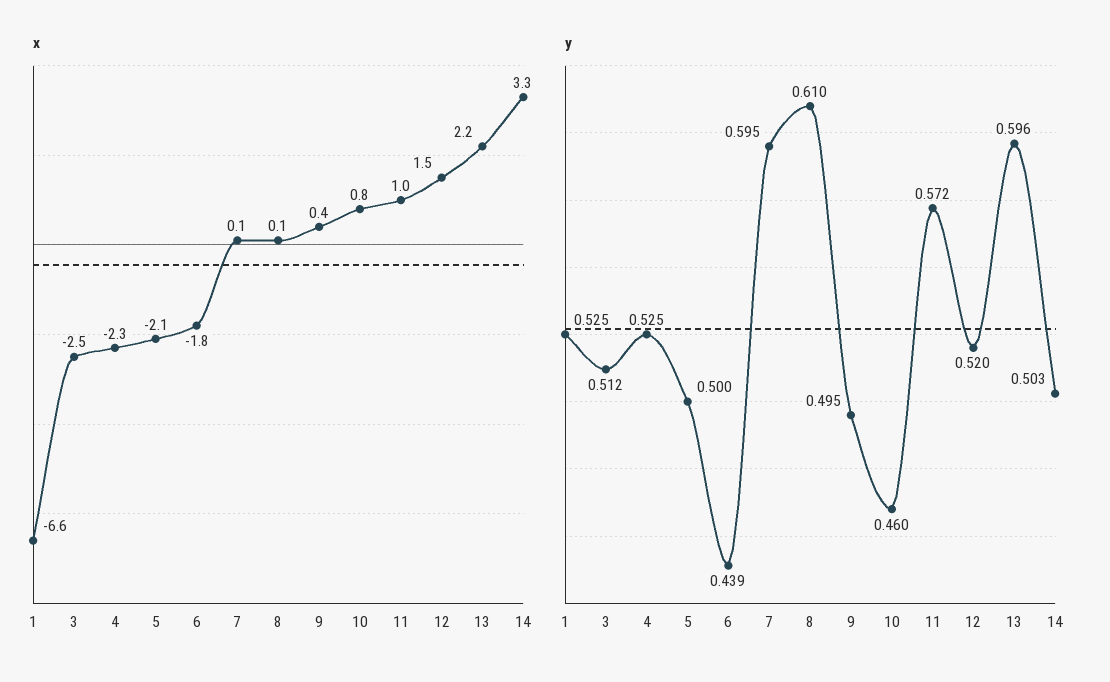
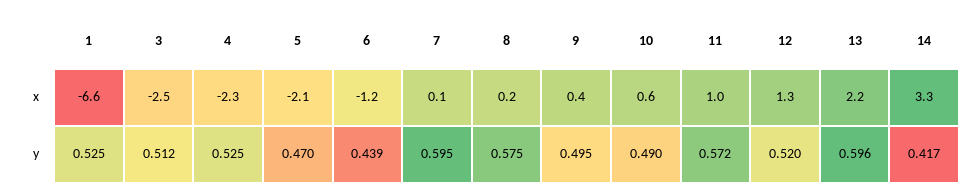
x, 6: -1.8 -> -1.2
x, 8: 0.1 -> 0.2
x, 10: 0.8 -> 0.6
x, 12: 1.5 -> 1.3
y, 5: 0.5 -> 0.47
y, 8: 0.61 -> 0.575
y, 10: 0.46 -> 0.49
y, 14: 0.503 -> 0.417

